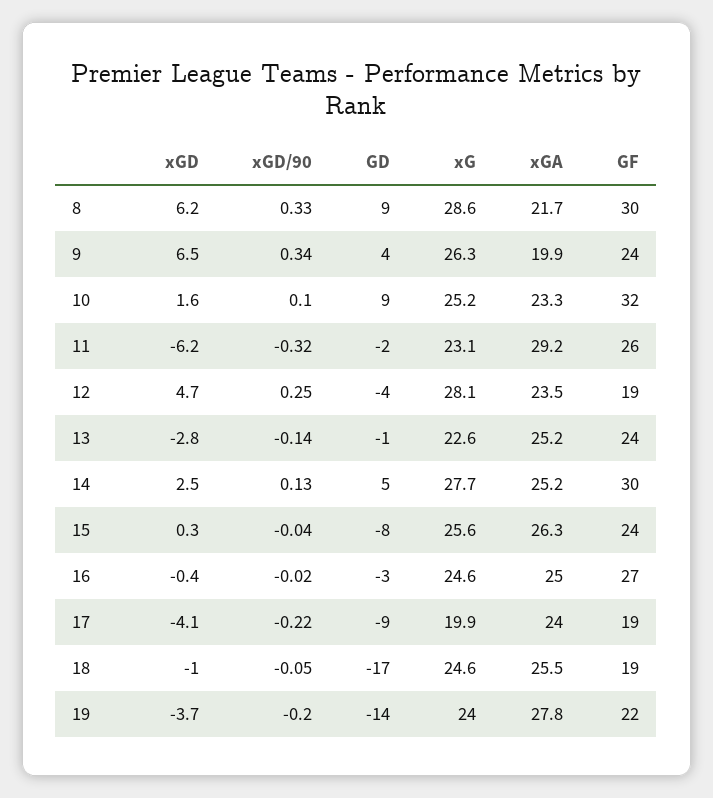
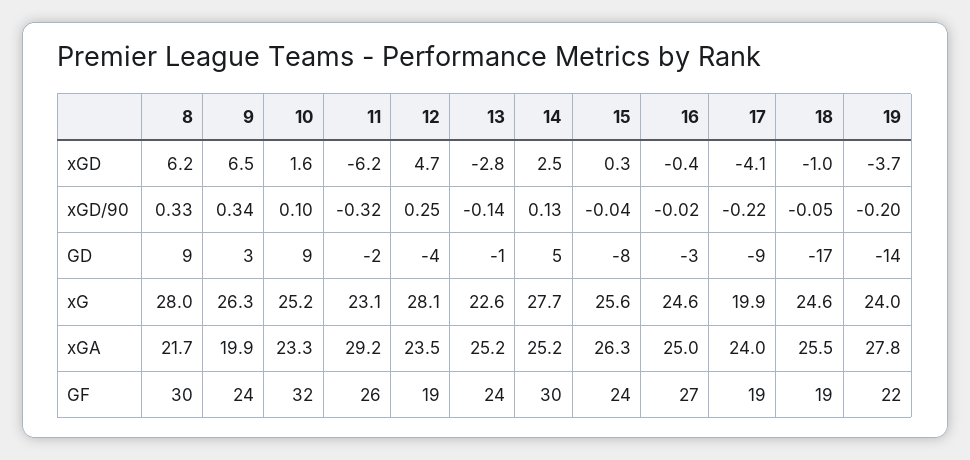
xG, 8: 28.6 -> 28
GD, 9: 4 -> 3

